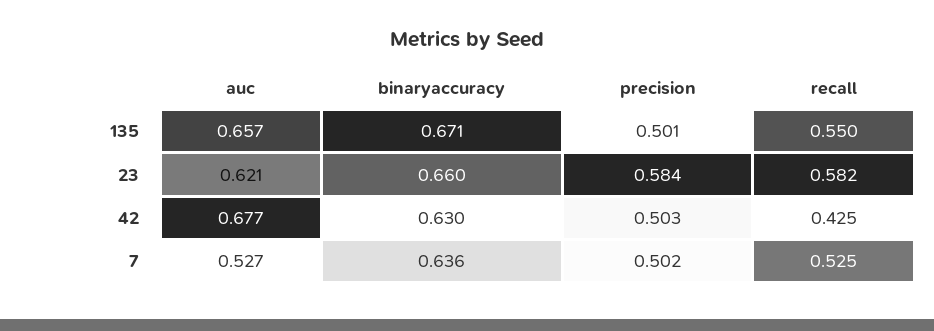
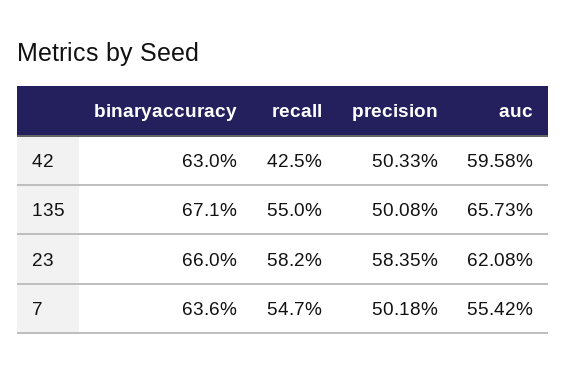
auc, 42: 0.677 -> 0.5958
auc, 7: 0.527 -> 0.5542
recall, 7: 0.525 -> 0.547

